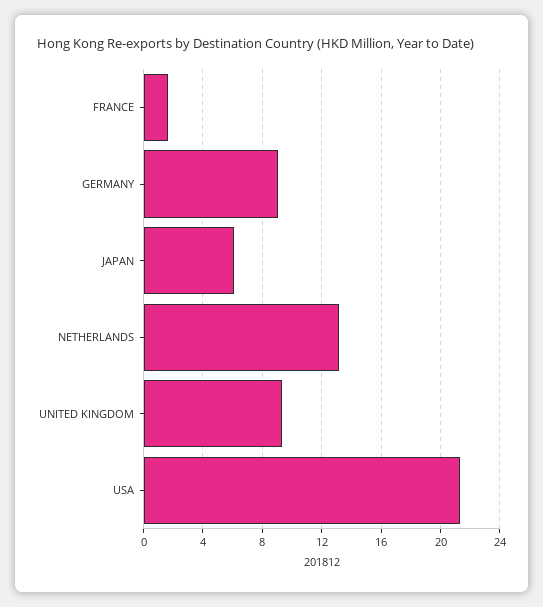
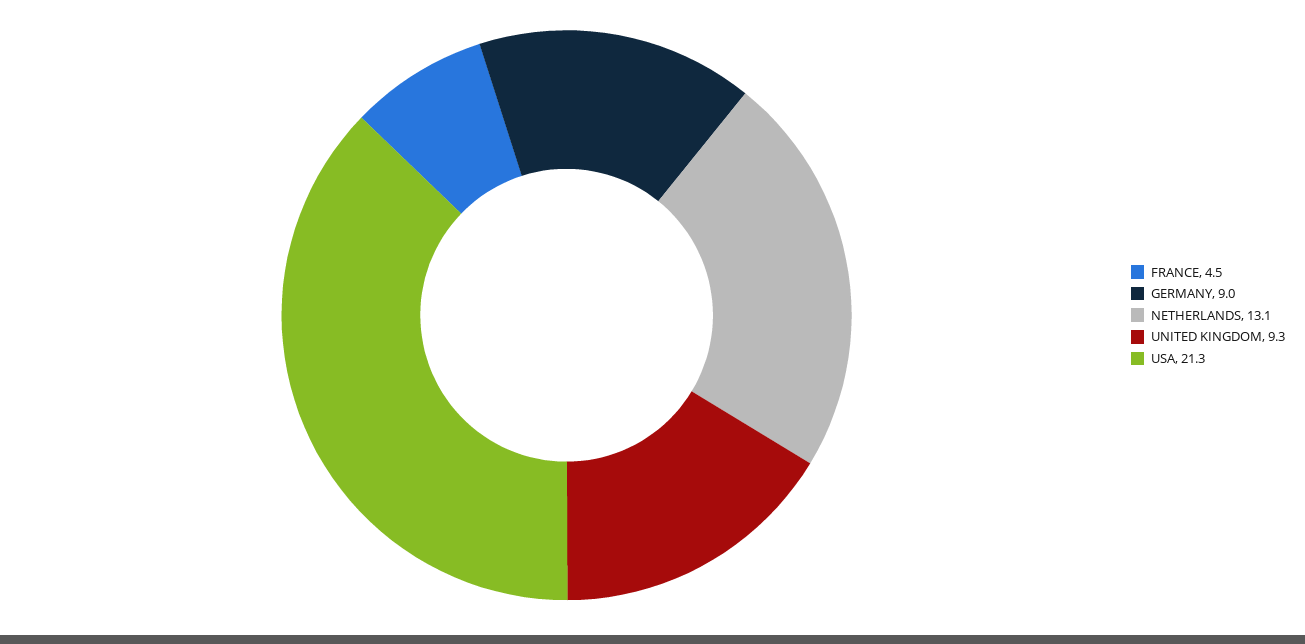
FRANCE: 1.5 -> 4.5
JAPAN: 6 -> none

